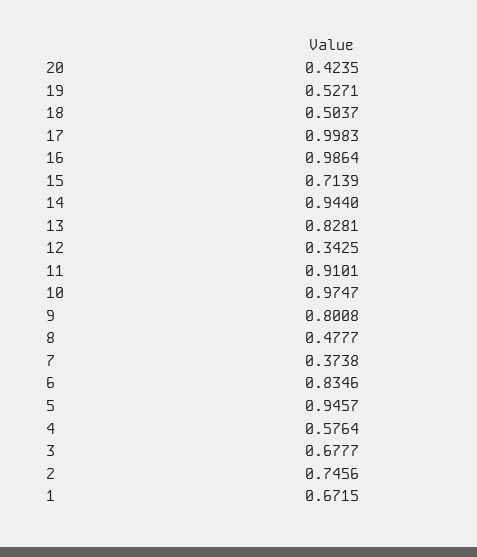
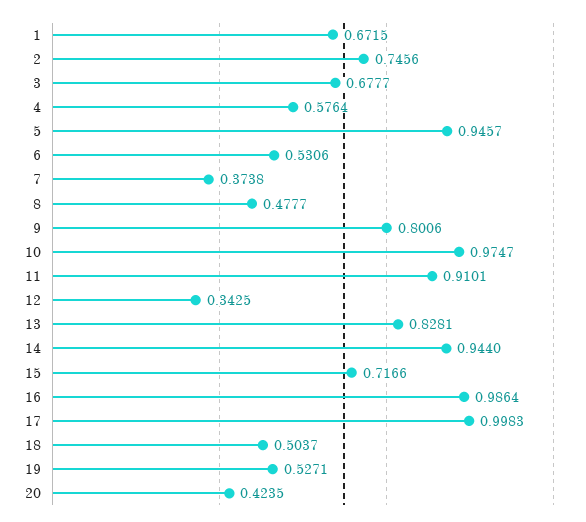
15: 0.7139 -> 0.7166
9: 0.8008 -> 0.8006
6: 0.8346 -> 0.5306

